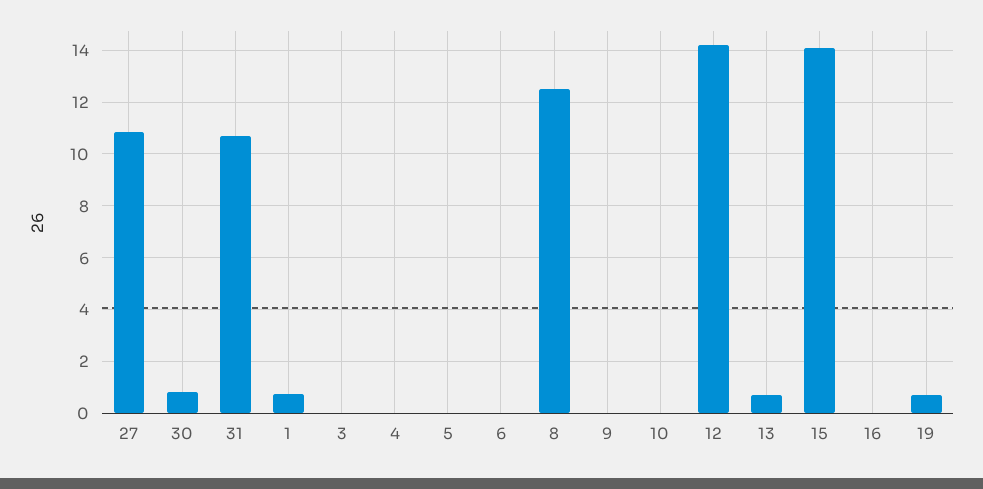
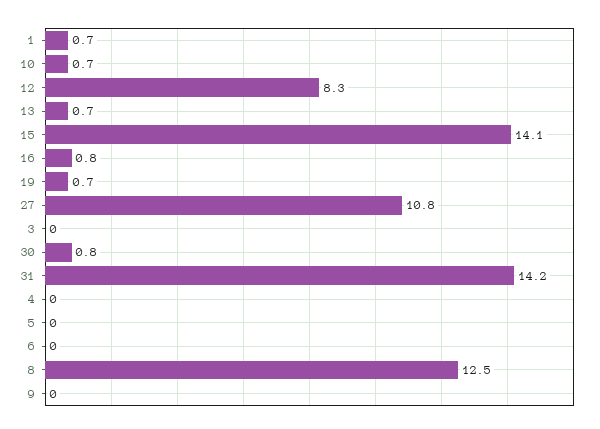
31: 10.75 -> 14.2
10: 0 -> 0.7
12: 14.25 -> 8.3
16: 0 -> 0.8

